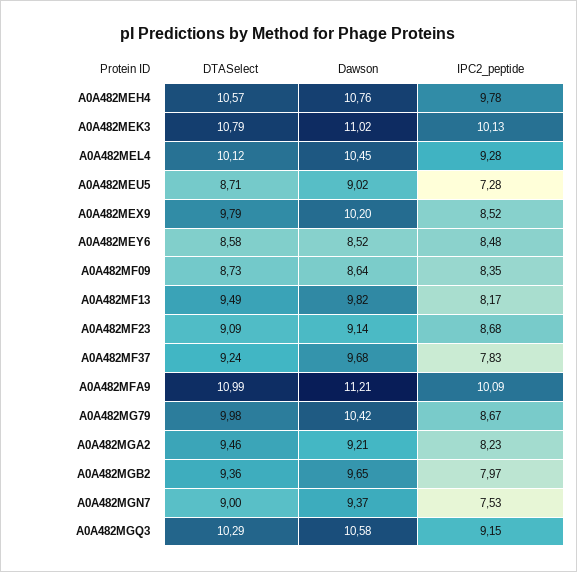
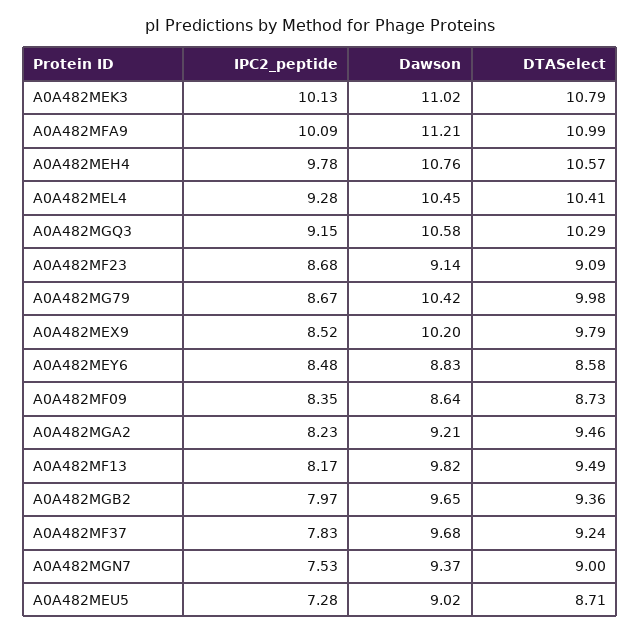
DTASelect, A0A482MEL4: 10.12 -> 10.41
Dawson, A0A482MEY6: 8.52 -> 8.83

